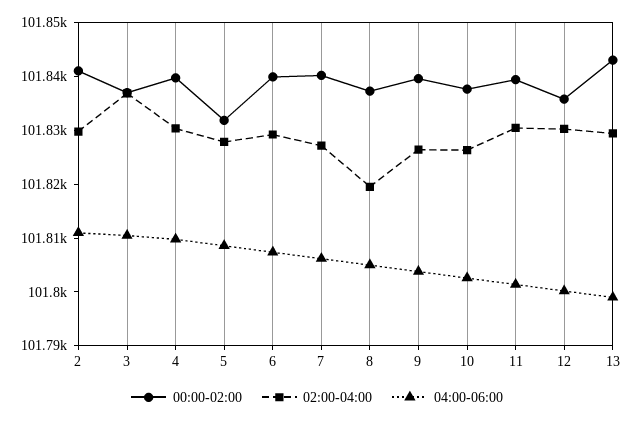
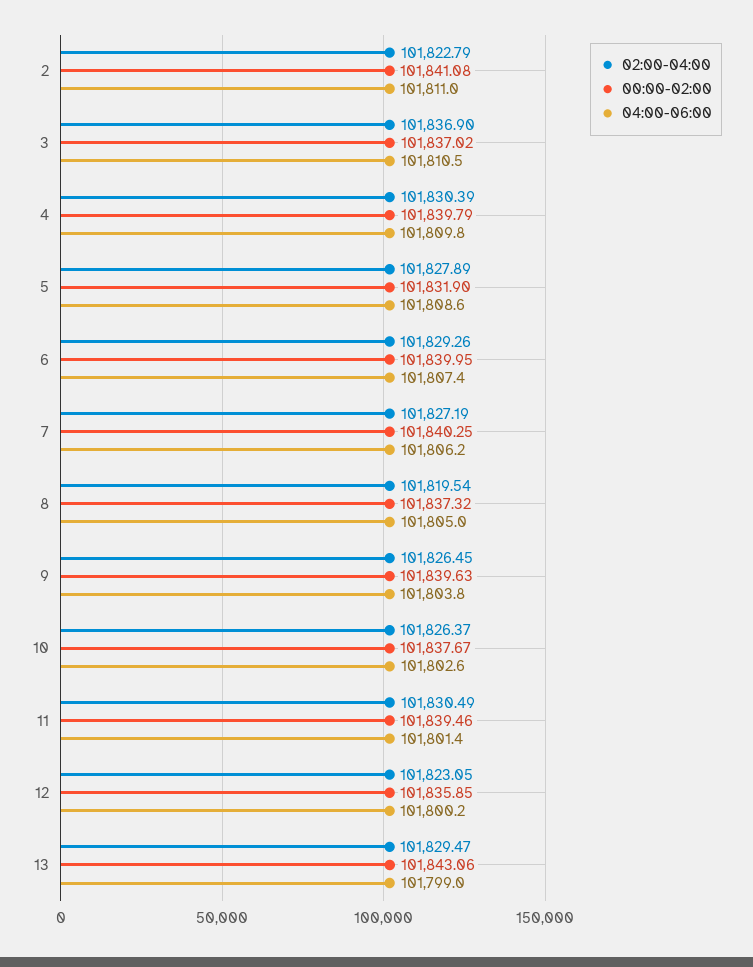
02:00-04:00, 2: 101830 -> 101822.79
02:00-04:00, 12: 101830 -> 101823.05

